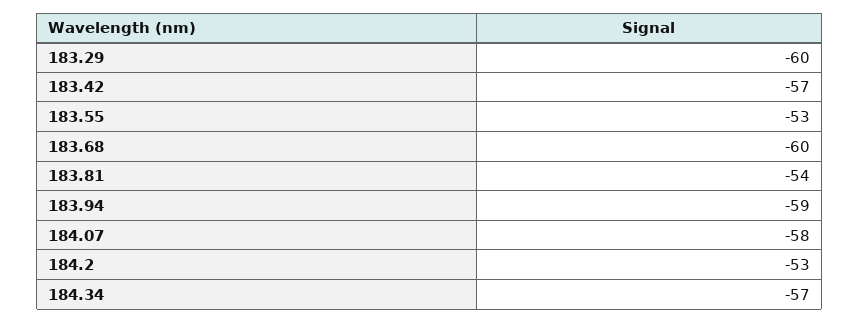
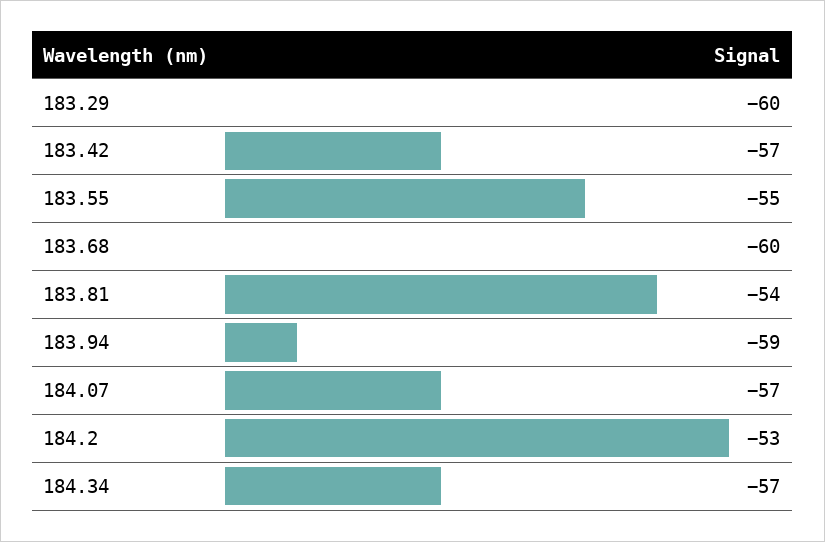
183.55: -53 -> -55
184.07: -58 -> -57

